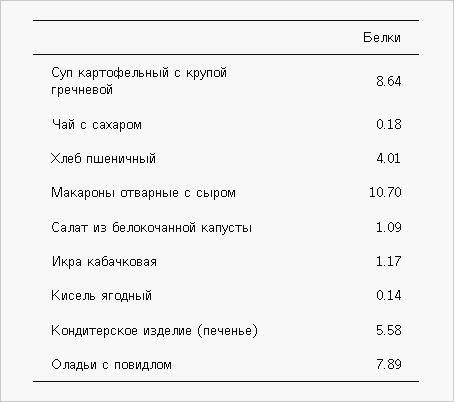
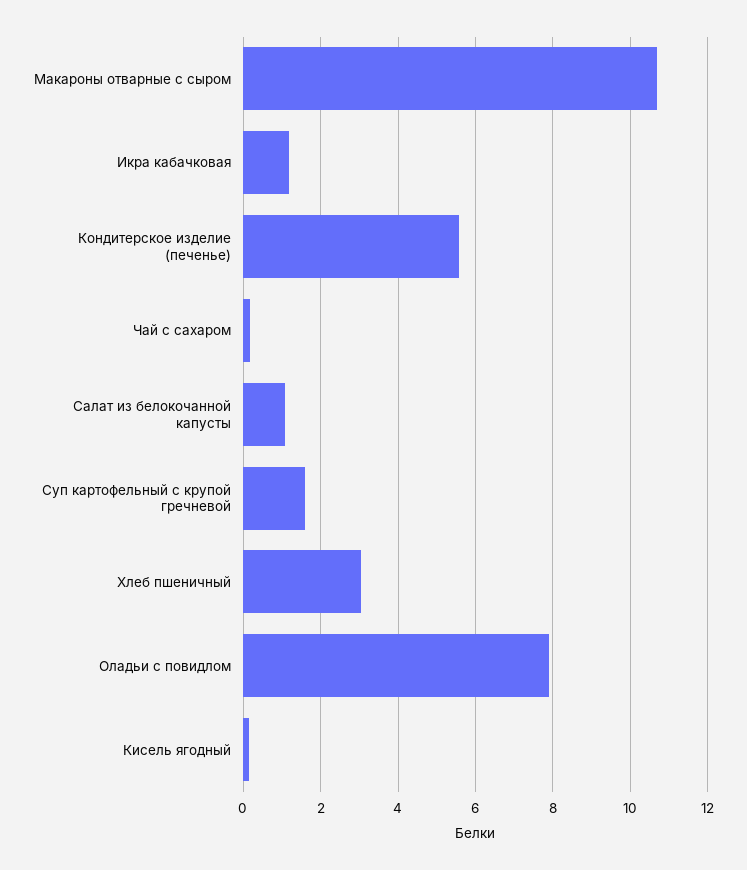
Суп картофельный с крупой гречневой: 8.64 -> 1.6
Хлеб пшеничный: 4.01 -> 3

